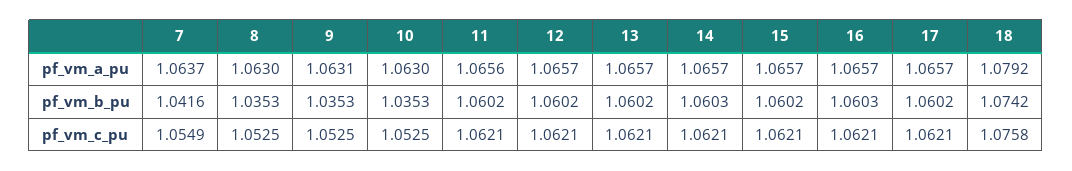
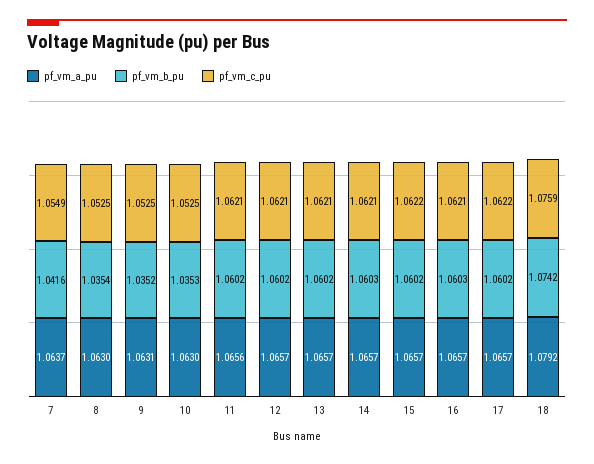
pf_vm_b_pu, 8: 1.0353 -> 1.0354
pf_vm_b_pu, 9: 1.0353 -> 1.0352
pf_vm_c_pu, 15: 1.0621 -> 1.0622
pf_vm_c_pu, 17: 1.0621 -> 1.0622
pf_vm_c_pu, 18: 1.0758 -> 1.0759

